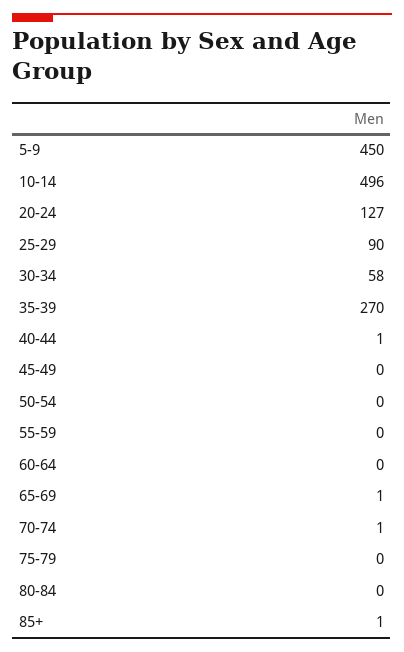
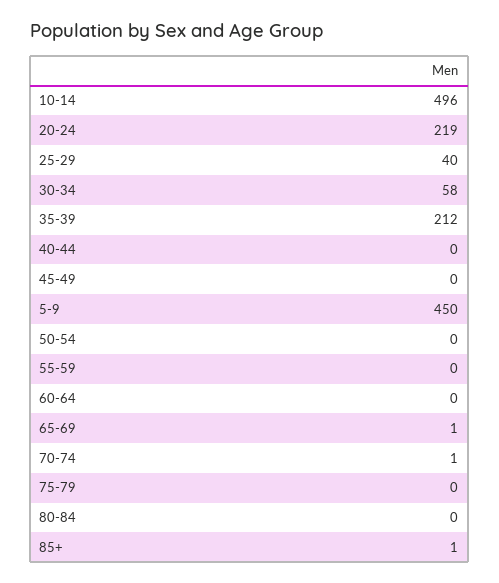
20-24: 127 -> 219
25-29: 90 -> 40
35-39: 270 -> 212
40-44: 1 -> 0

